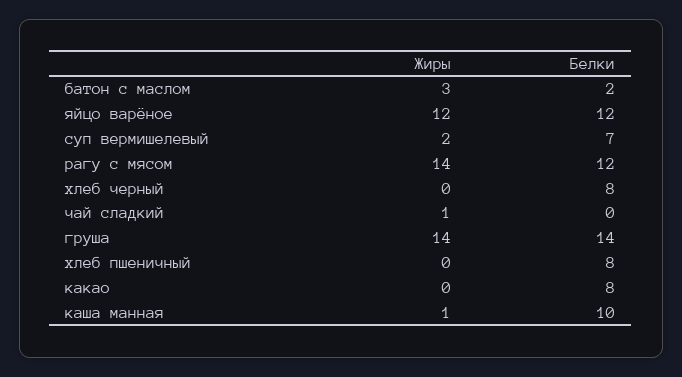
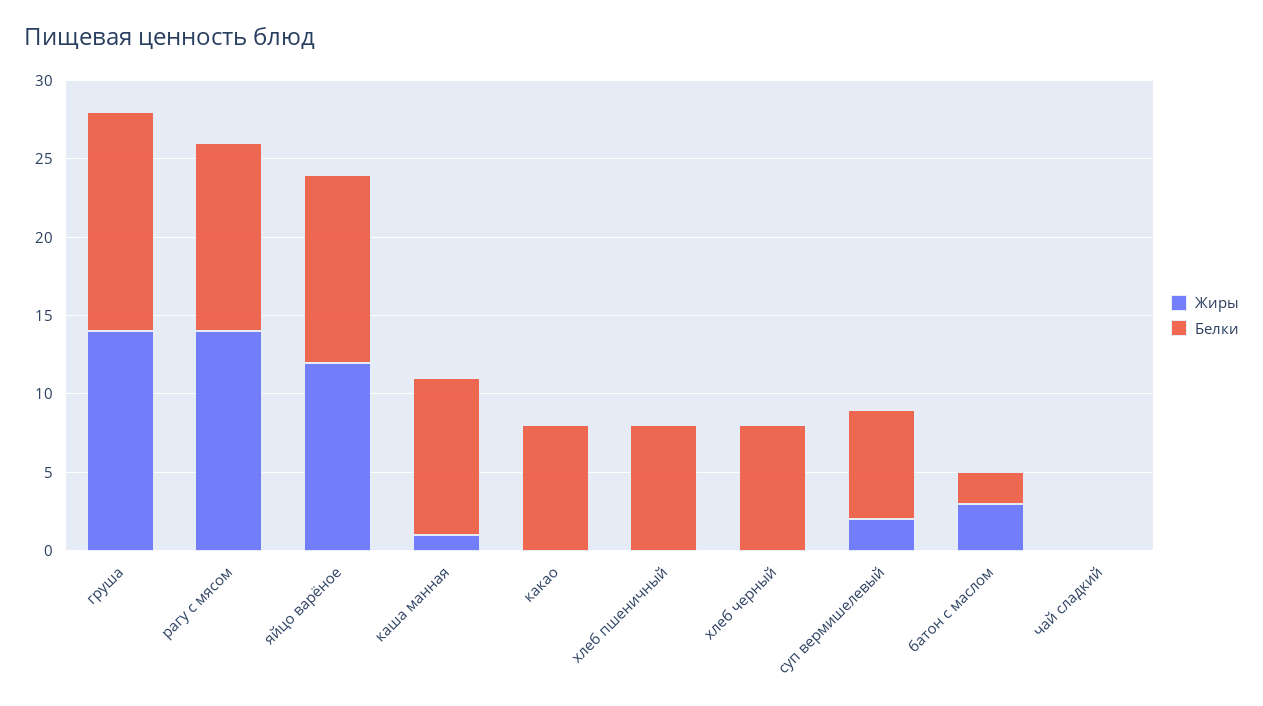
Жиры, чай сладкий: 1 -> 0

